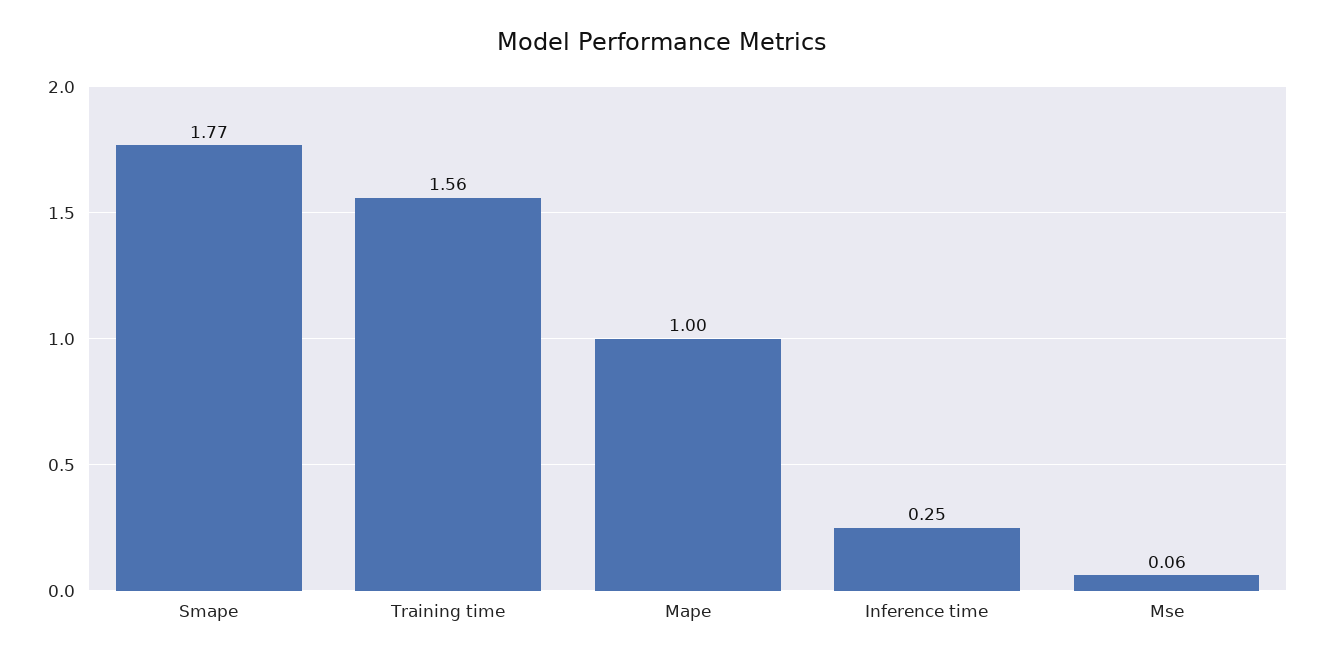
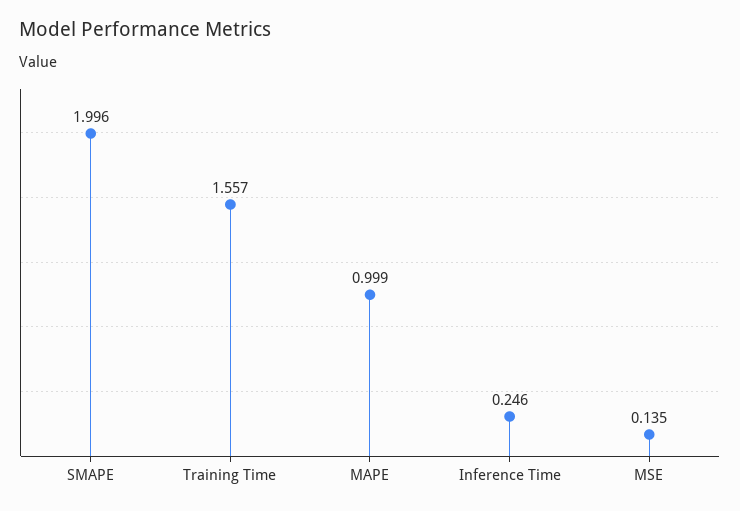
Smape: 1.77 -> 1.996
Mse: 0.06 -> 0.135

